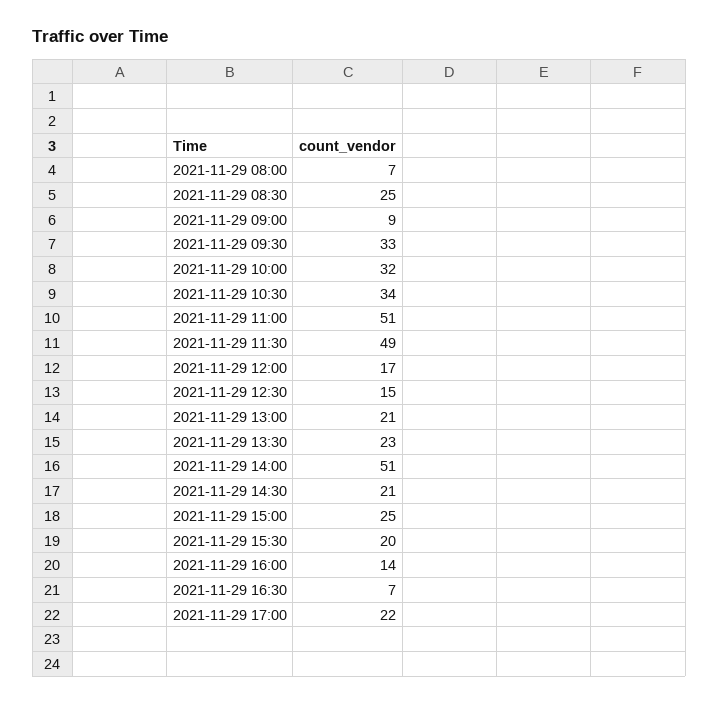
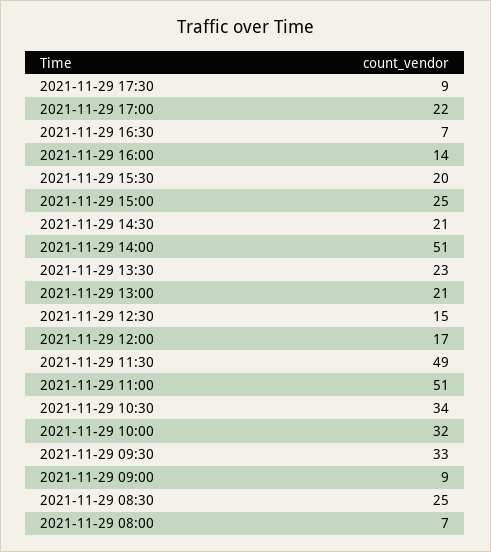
2021-11-29 17:30: none -> 9

